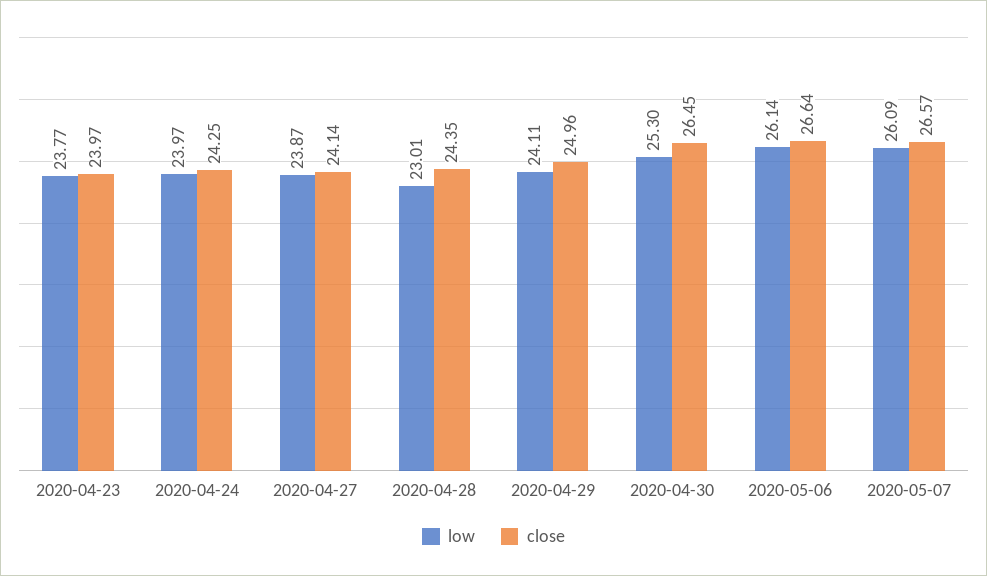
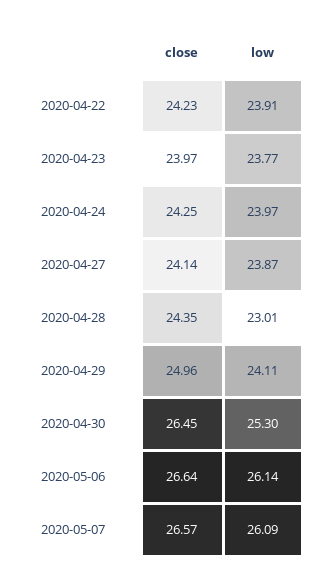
close, 2020-04-22: none -> 24.23
low, 2020-04-22: none -> 23.91

